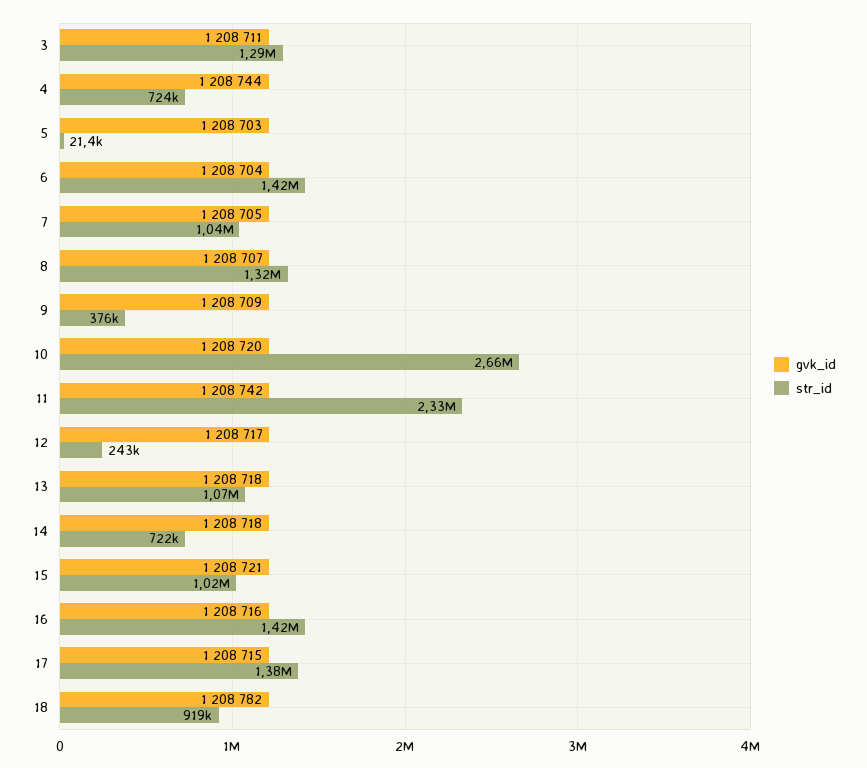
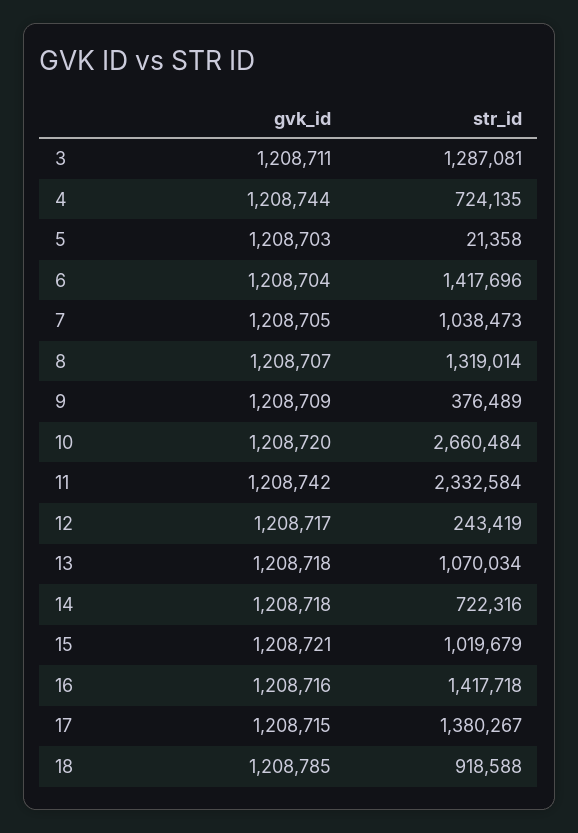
gvk_id, 18: 1208782 -> 1208785

